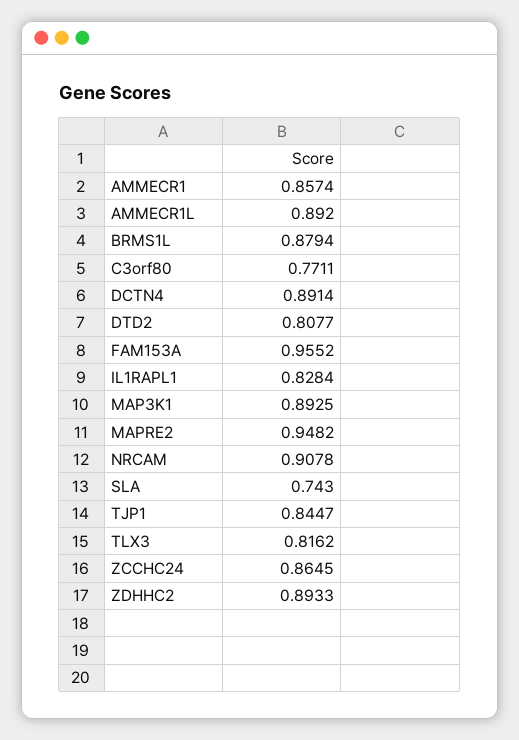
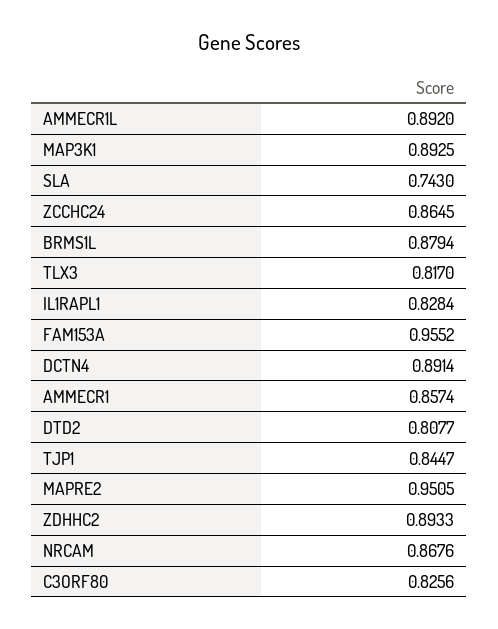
C3orf80: 0.7711 -> 0.8256
MAPRE2: 0.9482 -> 0.9505
NRCAM: 0.9078 -> 0.8676
TLX3: 0.8162 -> 0.817

